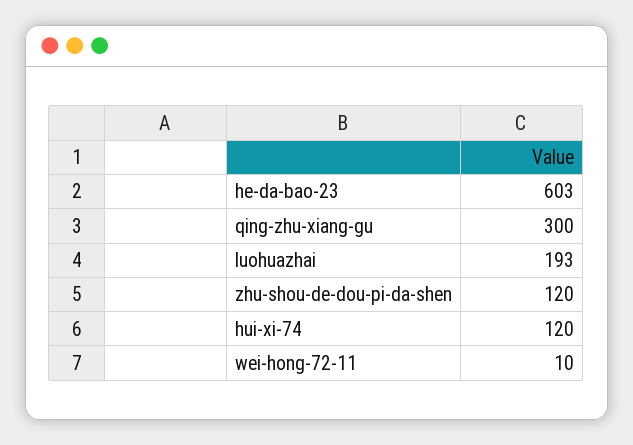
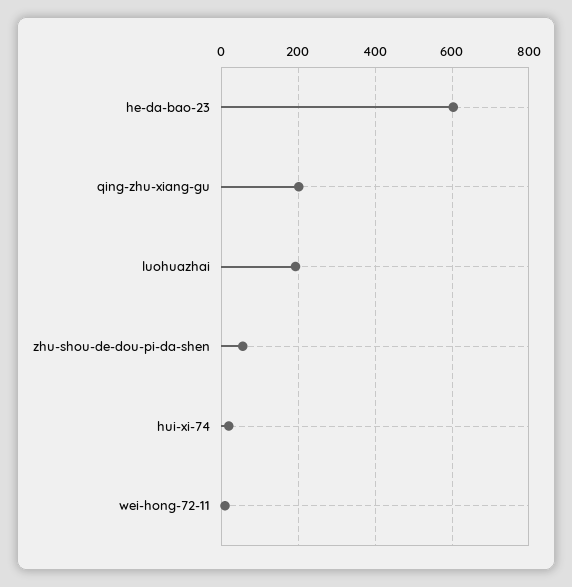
qing-zhu-xiang-gu: 300 -> 200
zhu-shou-de-dou-pi-da-shen: 120 -> 60
hui-xi-74: 120 -> 20

